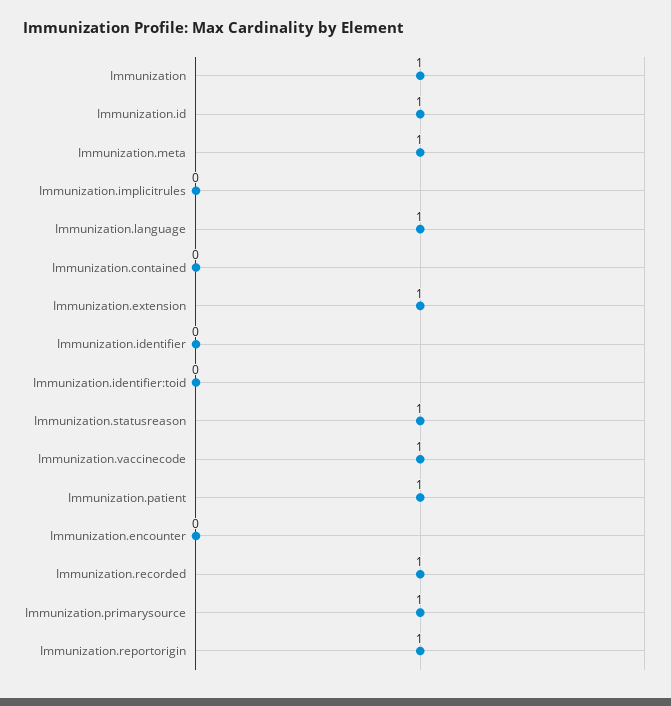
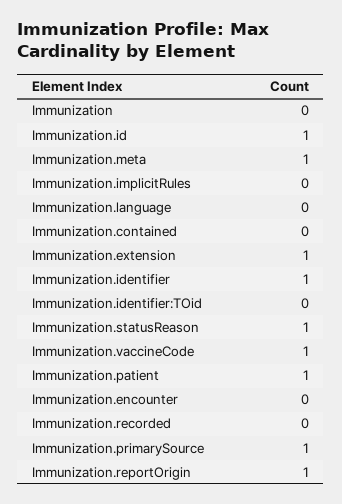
Immunization: 1 -> 0
Immunization.language: 1 -> 0
Immunization.identifier: 0 -> 1
Immunization.recorded: 1 -> 0

